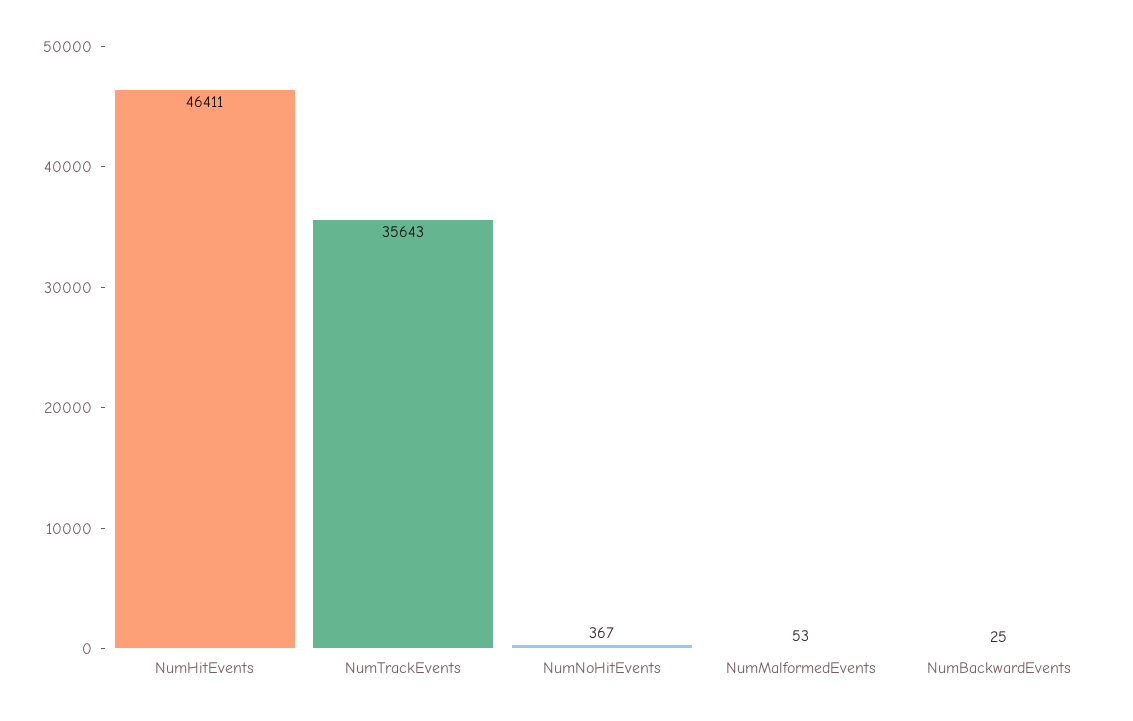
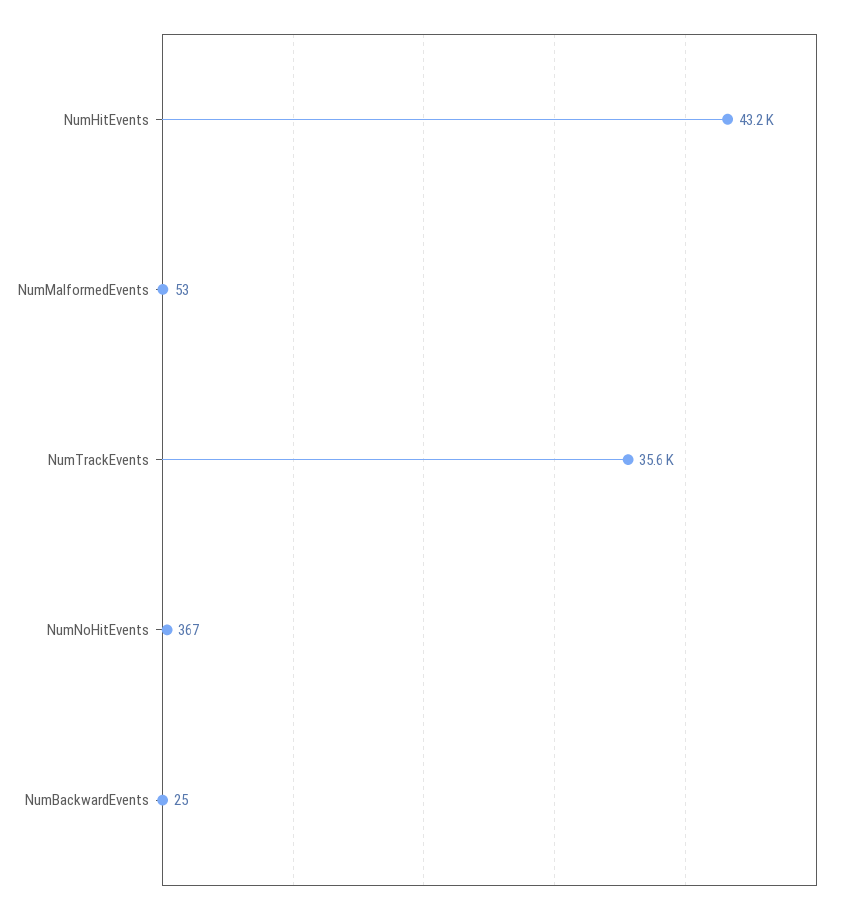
NumHitEvents: 46411 -> 43200

